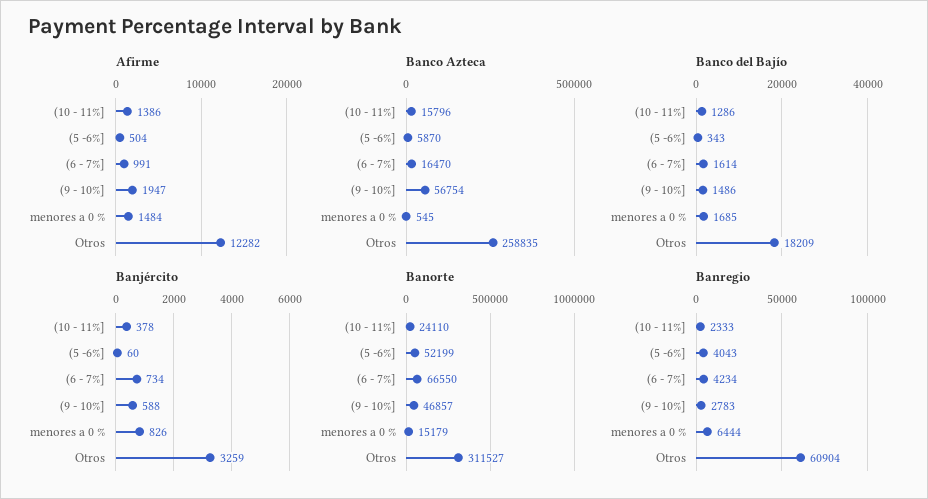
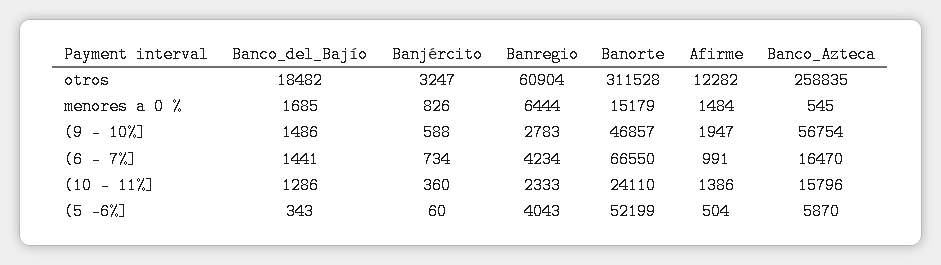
Banco del Bajío, (6 - 7%]: 1614 -> 1441
Banco del Bajío, Otros: 18209 -> 18482
Banjército, (10 - 11%]: 378 -> 360
Banjército, Otros: 3259 -> 3247
Banorte, Otros: 311527 -> 311528

